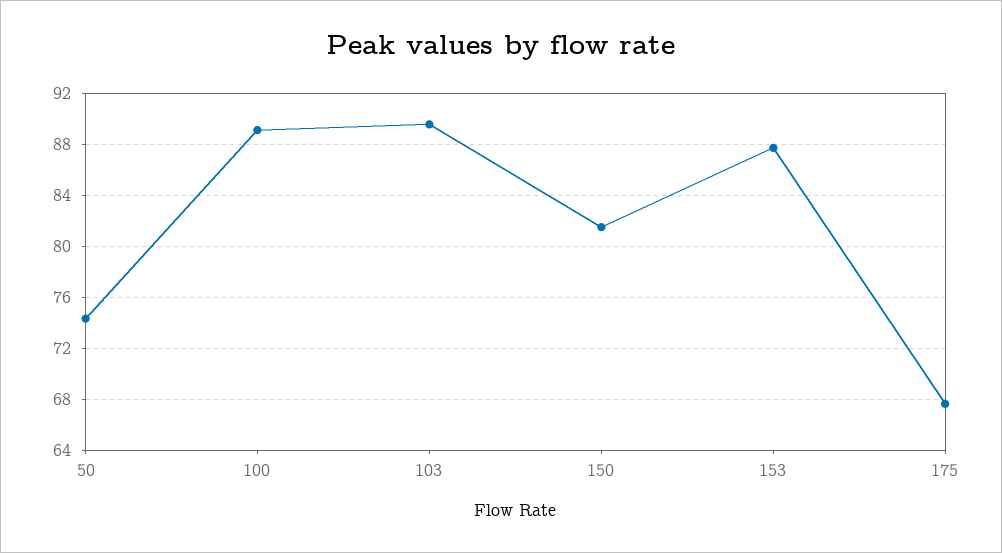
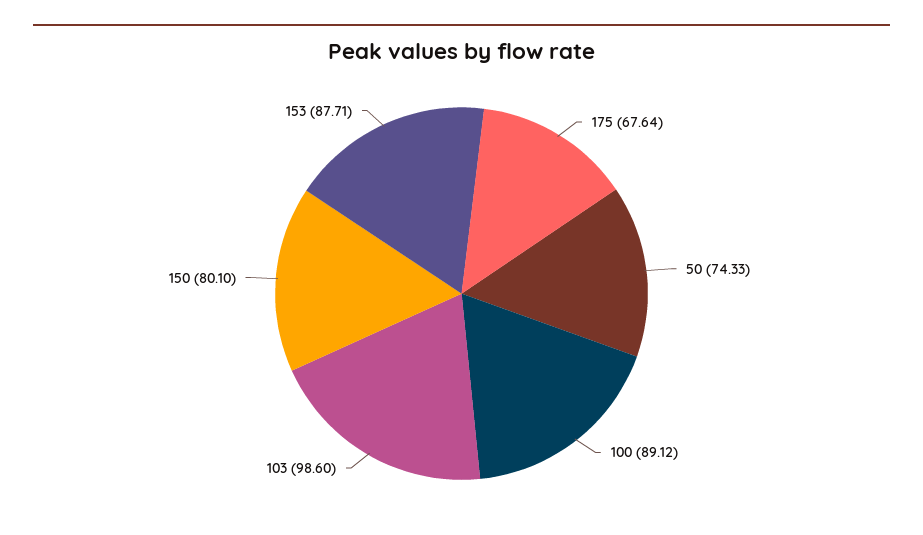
103: 89.5 -> 98.6
150: 81.5 -> 80.1

